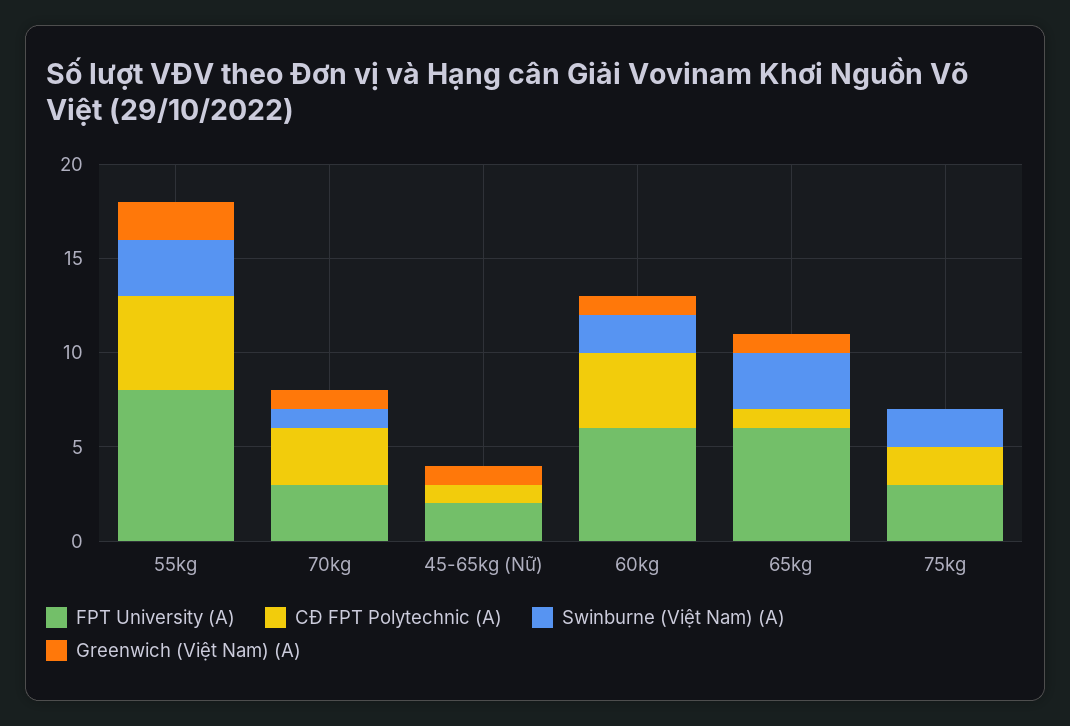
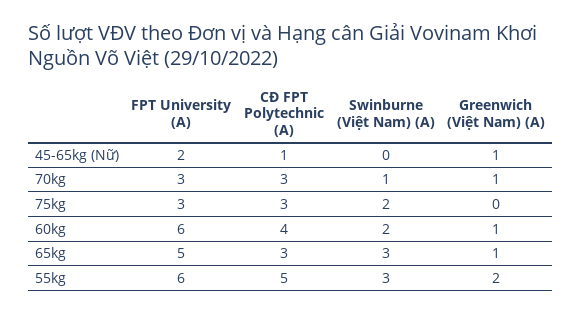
FPT University (A), 55kg: 8 -> 6
FPT University (A), 65kg: 6 -> 5
CĐ FPT Polytechnic (A), 65kg: 1 -> 3
CĐ FPT Polytechnic (A), 75kg: 2 -> 3

